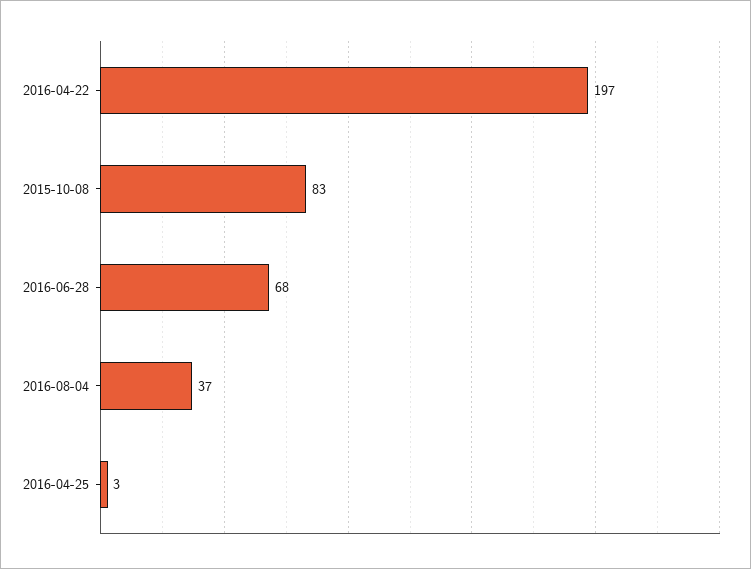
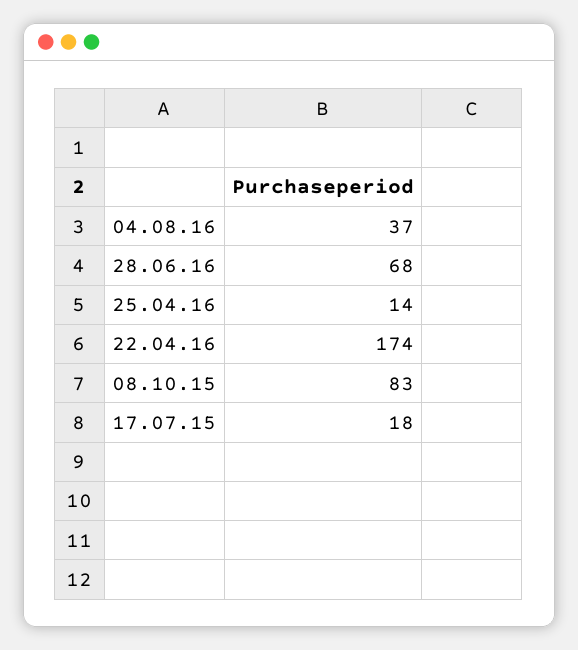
2016-04-22: 197 -> 174
2016-04-25: 3 -> 14
17.07.15: none -> 18

